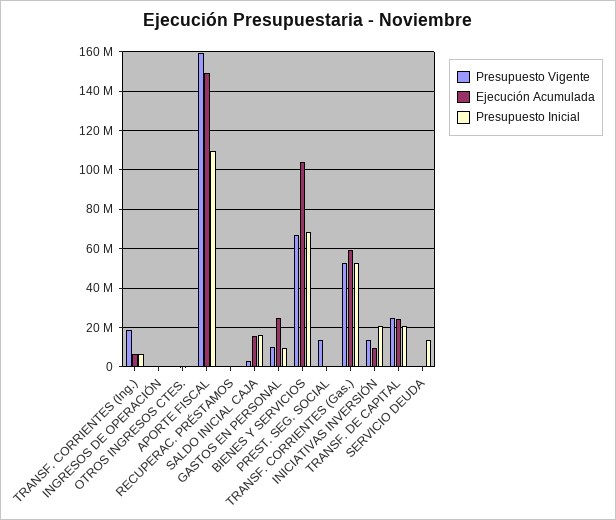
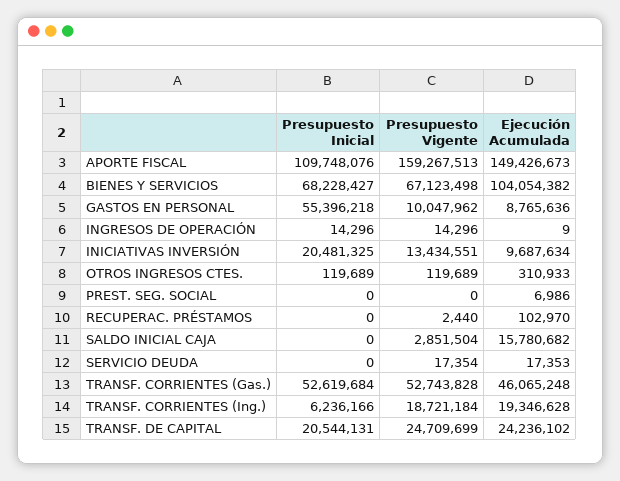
Ejecución Acumulada, TRANSF. CORRIENTES (Ing.): 5000000 -> 19346628
Presupuesto Inicial, SALDO INICIAL CAJA: 15000000 -> 0
Ejecución Acumulada, GASTOS EN PERSONAL: 25000000 -> 8765636
Presupuesto Inicial, GASTOS EN PERSONAL: 10000000 -> 55396218
Presupuesto Vigente, PREST. SEG. SOCIAL: 15000000 -> 0
Ejecución Acumulada, TRANSF. CORRIENTES (Gas.): 60000000 -> 46065248
Presupuesto Inicial, SERVICIO DEUDA: 15000000 -> 0

